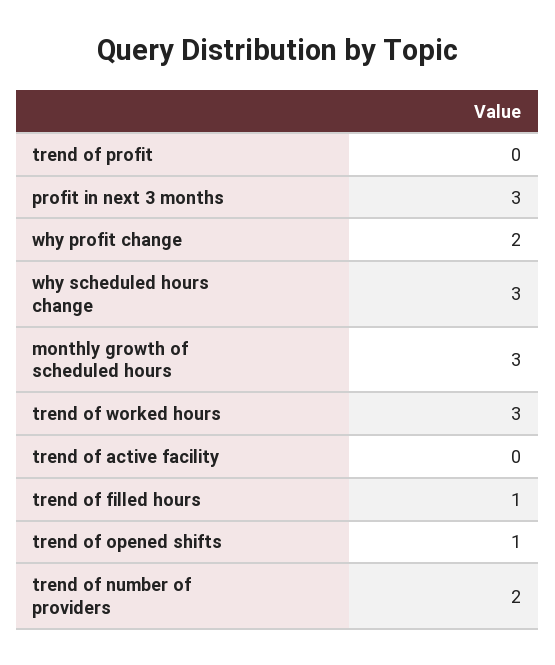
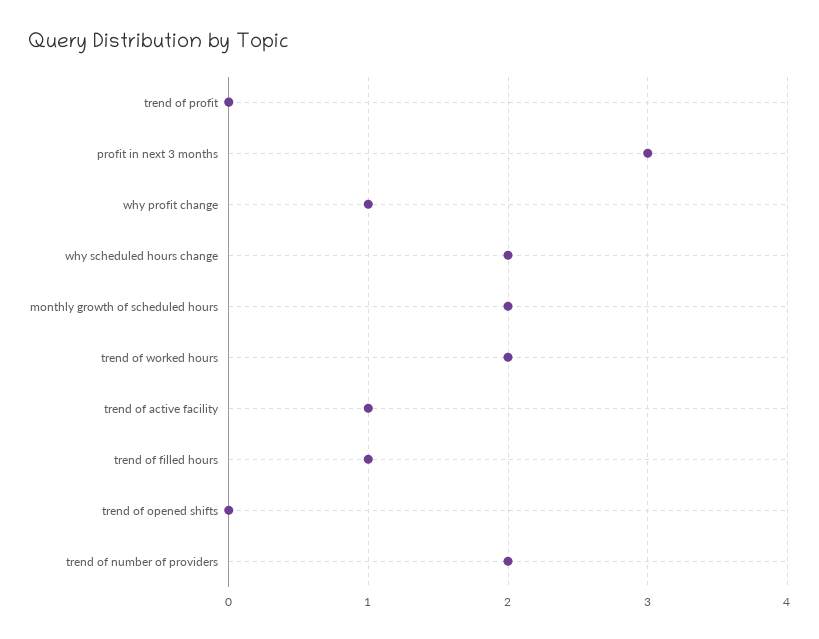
why profit change: 2 -> 1
why scheduled hours change: 3 -> 2
monthly growth of scheduled hours: 3 -> 2
trend of worked hours: 3 -> 2
trend of active facility: 0 -> 1
trend of opened shifts: 1 -> 0

